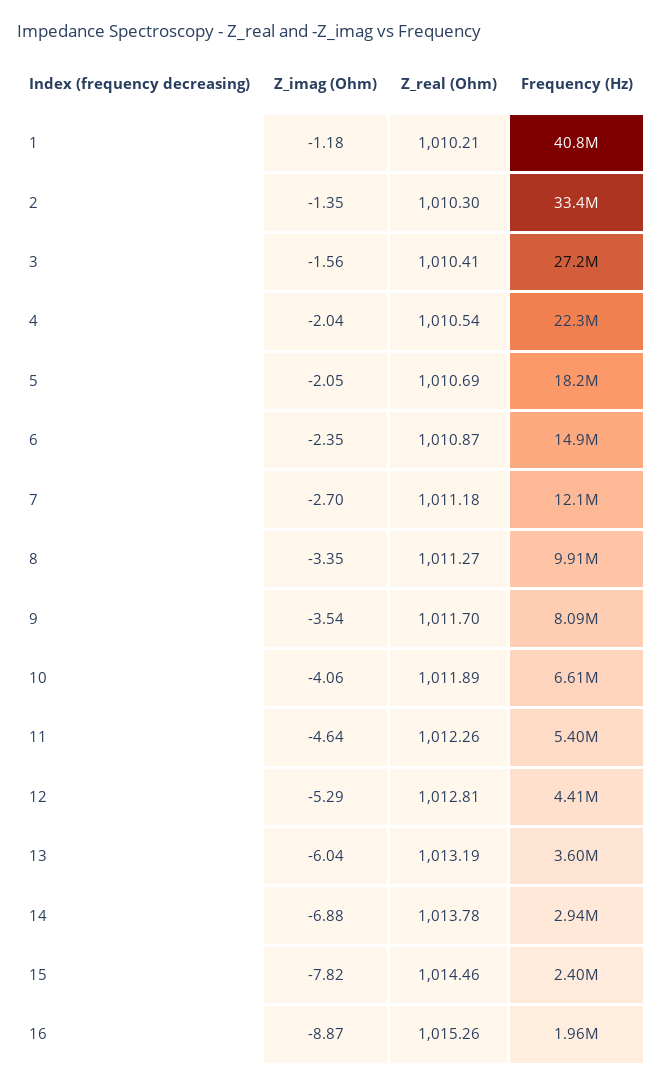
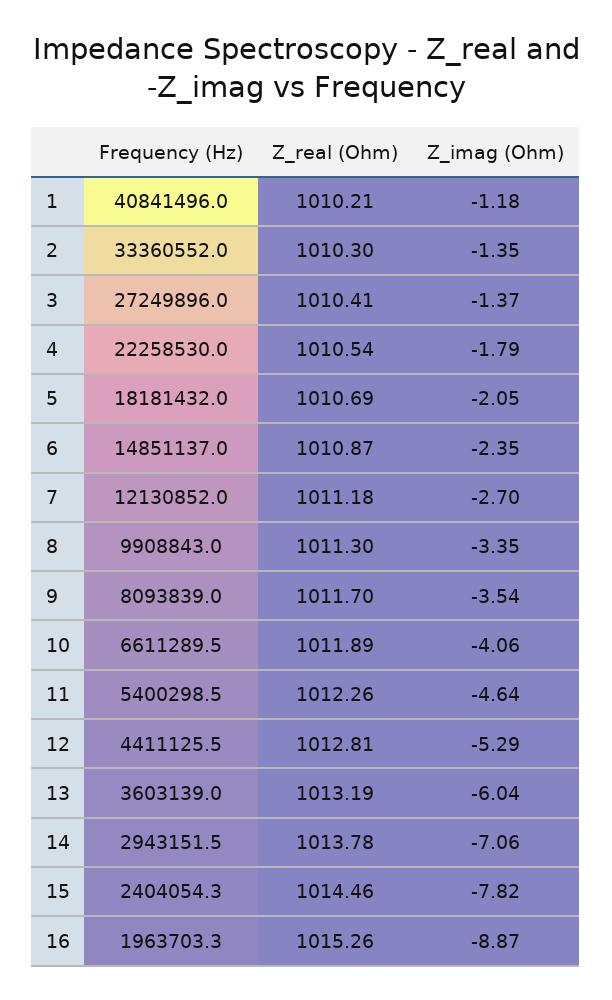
Z_imag (Ohm), 3: -1.56 -> -1.37
Z_imag (Ohm), 4: -2.04 -> -1.79
Z_real (Ohm), 8: 1011.27 -> 1011.3
Z_imag (Ohm), 14: -6.88 -> -7.06

